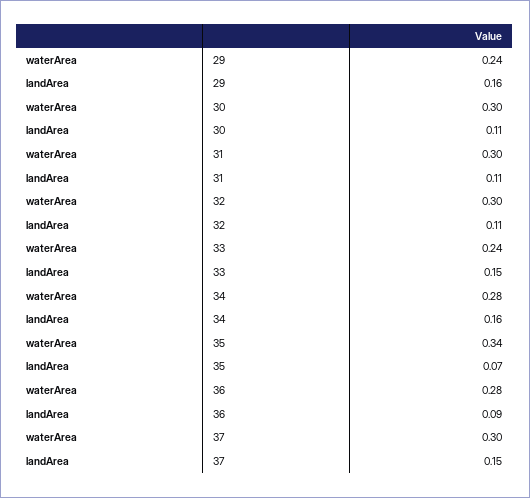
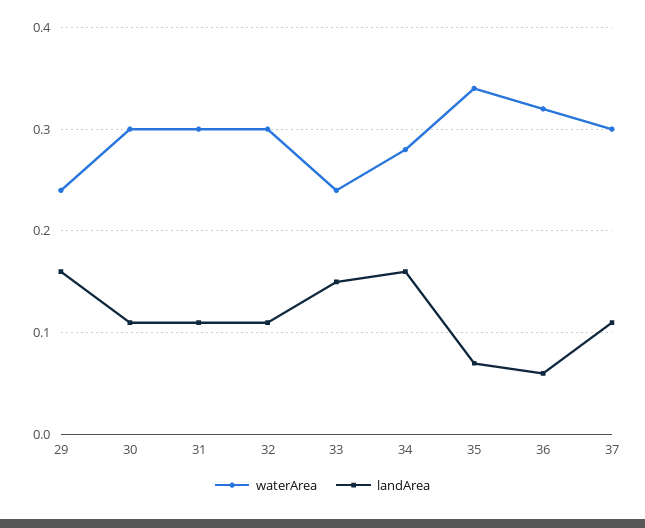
waterArea, 36: 0.28 -> 0.32
landArea, 36: 0.09 -> 0.06
landArea, 37: 0.15 -> 0.11

